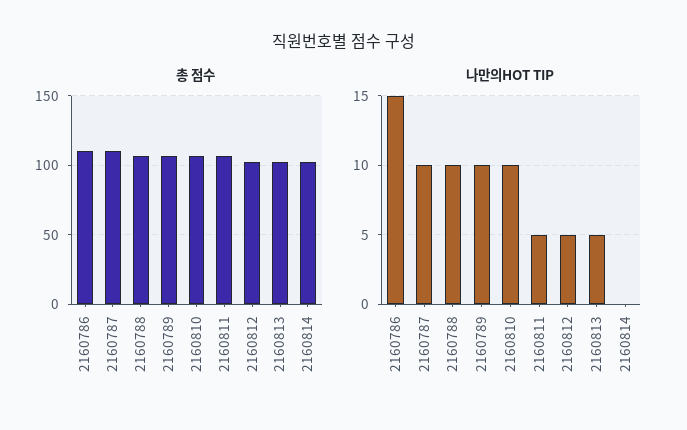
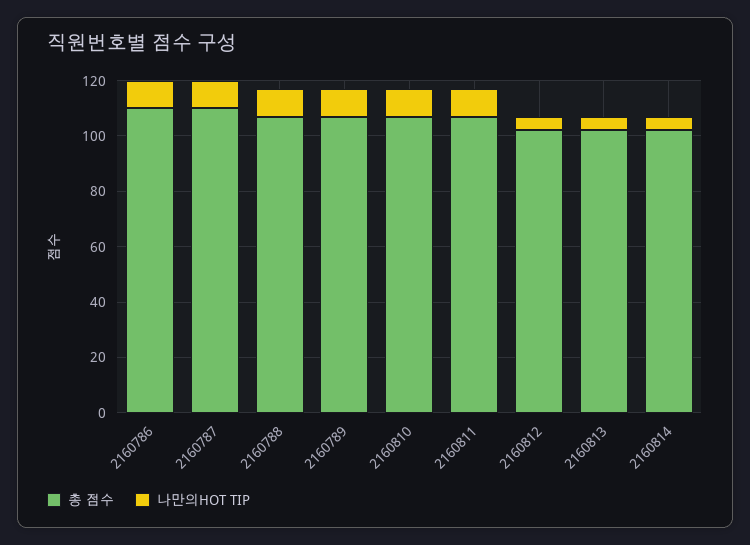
나만의HOT TIP, 2160786: 15 -> 10
나만의HOT TIP, 2160811: 5 -> 10
나만의HOT TIP, 2160814: 0 -> 5

